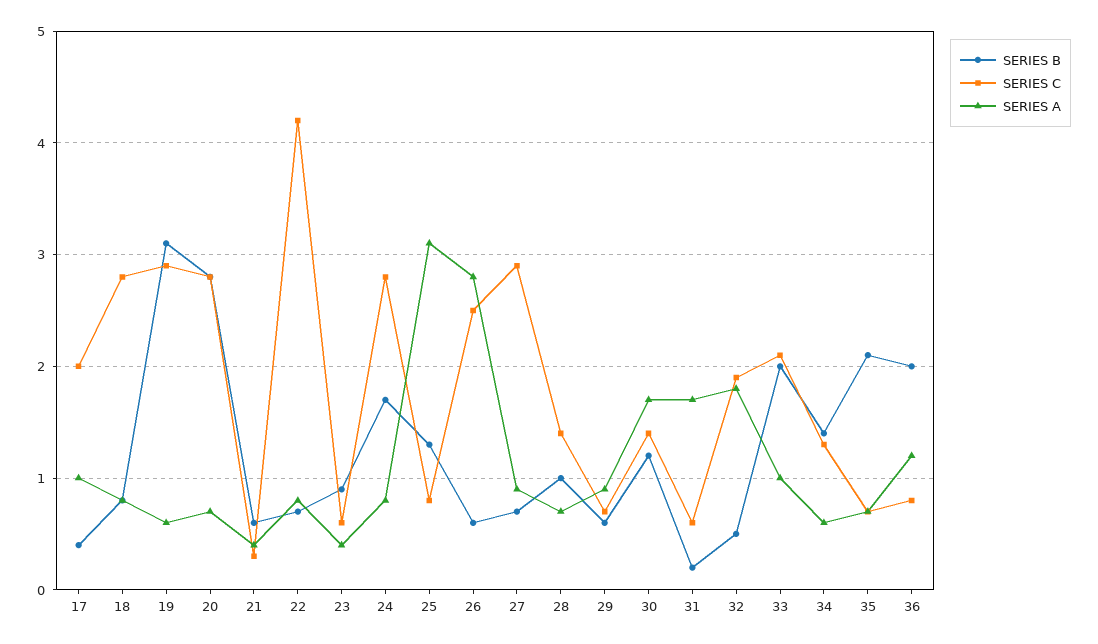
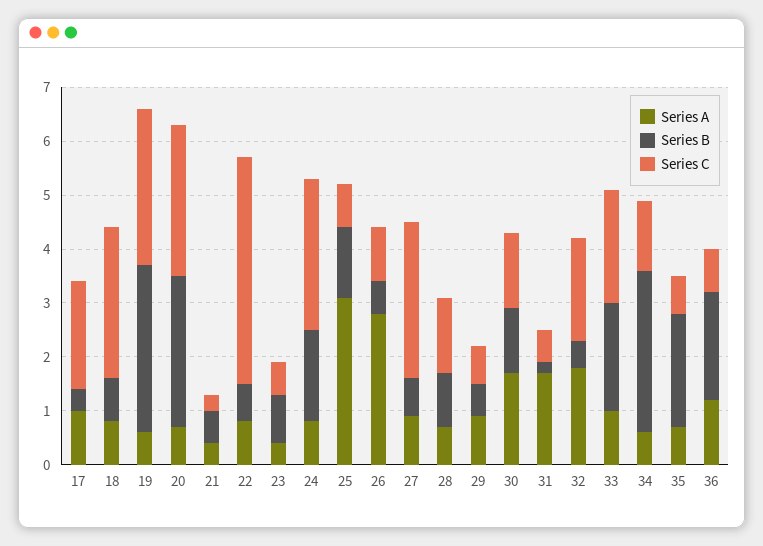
SERIES C, 26: 2.5 -> 1
SERIES B, 34: 1.4 -> 3

